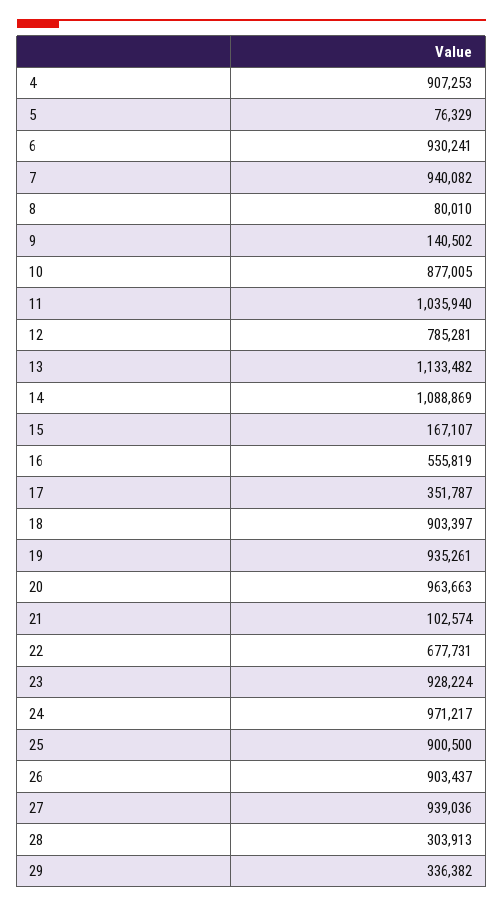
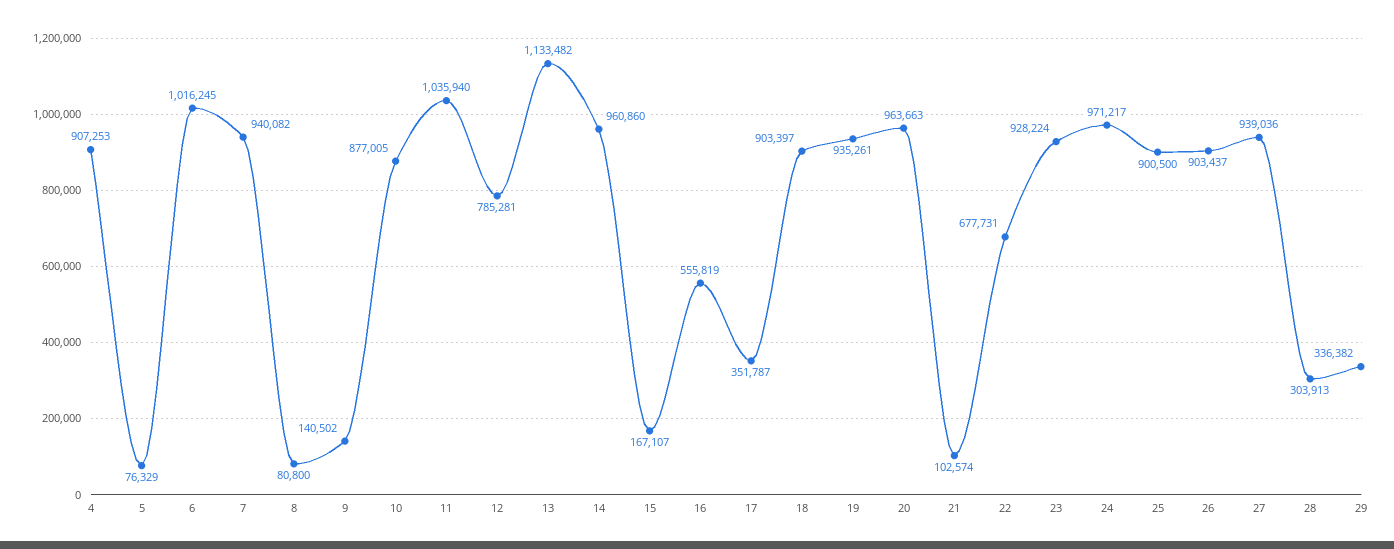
6: 930241 -> 1016245
8: 80010 -> 80800
14: 1088869 -> 960860

